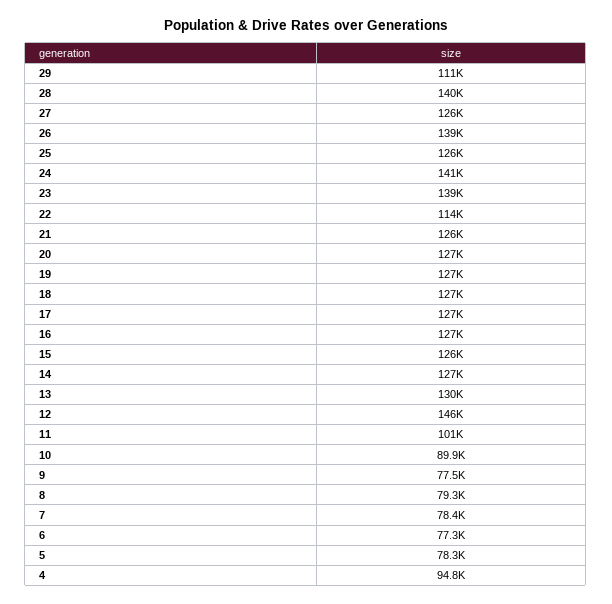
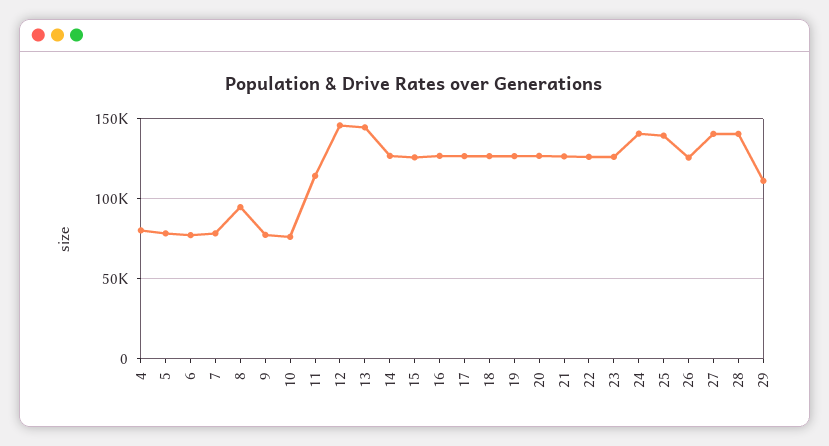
27: 126000 -> 140000
26: 139000 -> 125000
25: 126000 -> 140000
23: 139000 -> 125000
22: 114000 -> 125000
13: 130000 -> 145000
11: 101000 -> 115000
10: 89900 -> 75000
8: 79300 -> 95000
4: 94800 -> 80000

